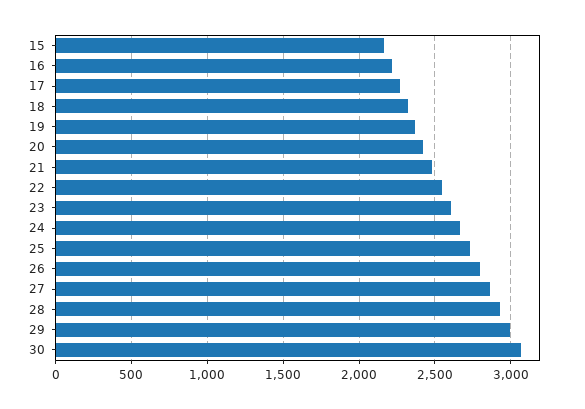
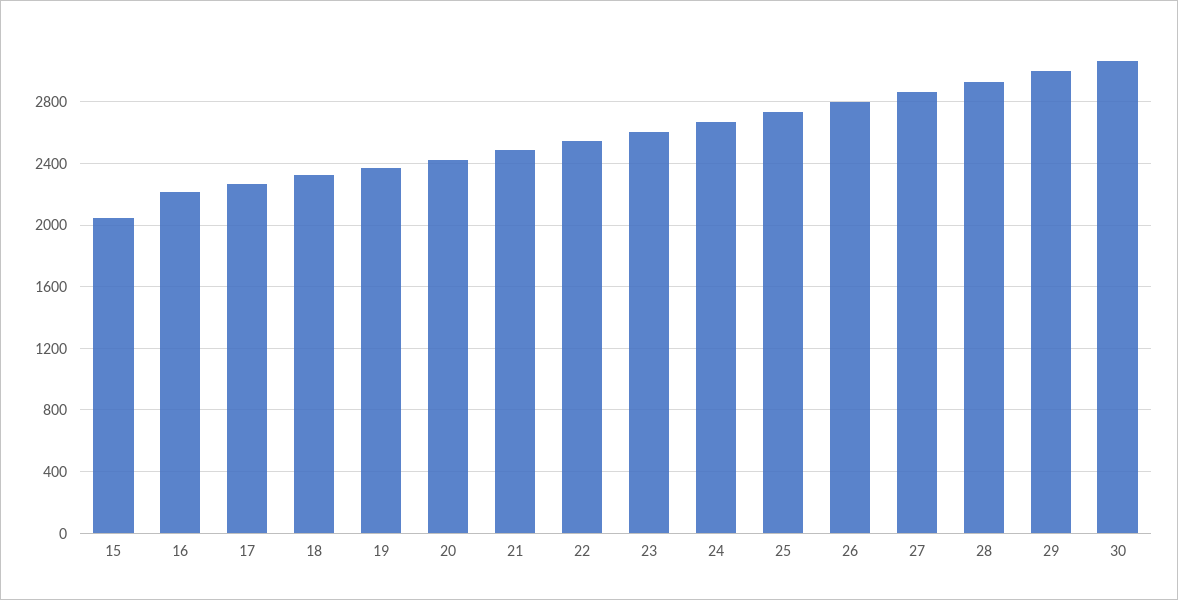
15: 2150 -> 2050

